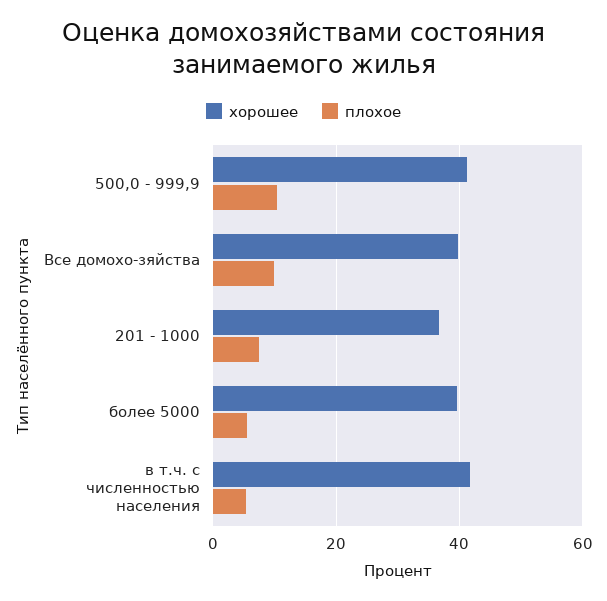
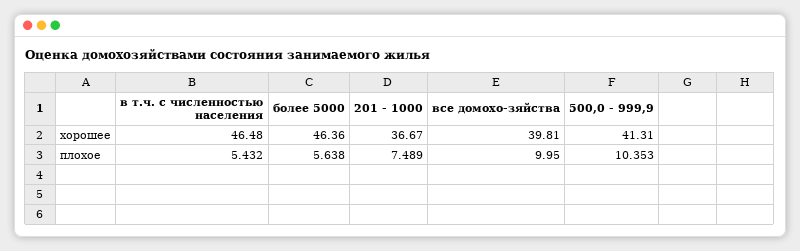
хорошее, более 5000: 40 -> 46.36
хорошее, в т.ч. с численностью населения: 42 -> 46.48

